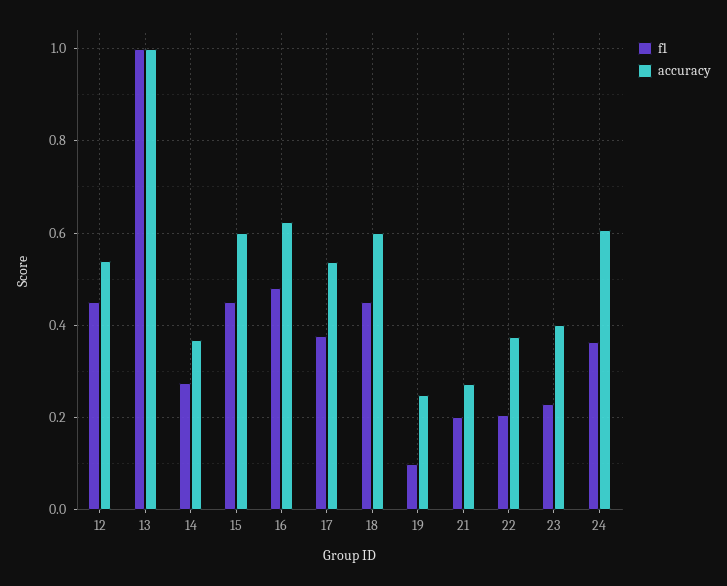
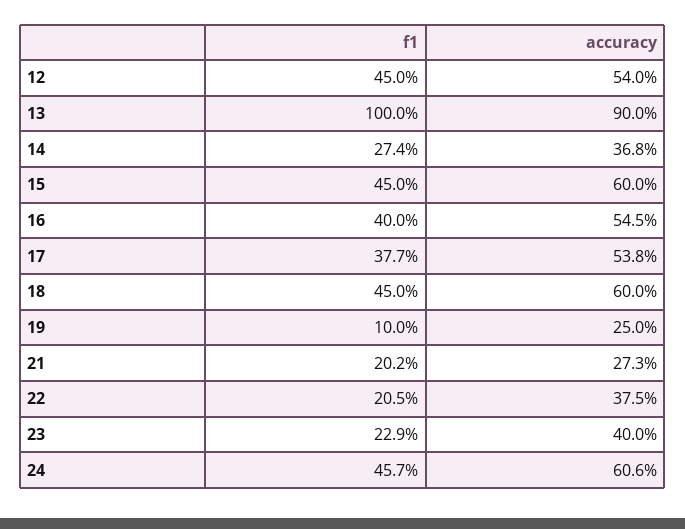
accuracy, 13: 1 -> 0.9
f1, 16: 0.48 -> 0.4
accuracy, 16: 0.62 -> 0.545
f1, 24: 0.36 -> 0.457

